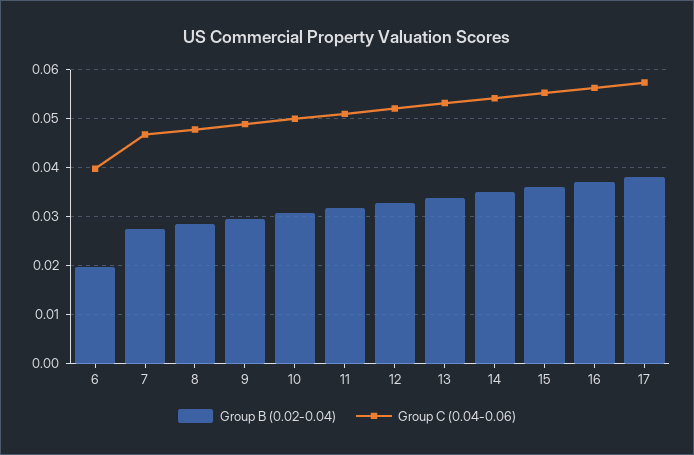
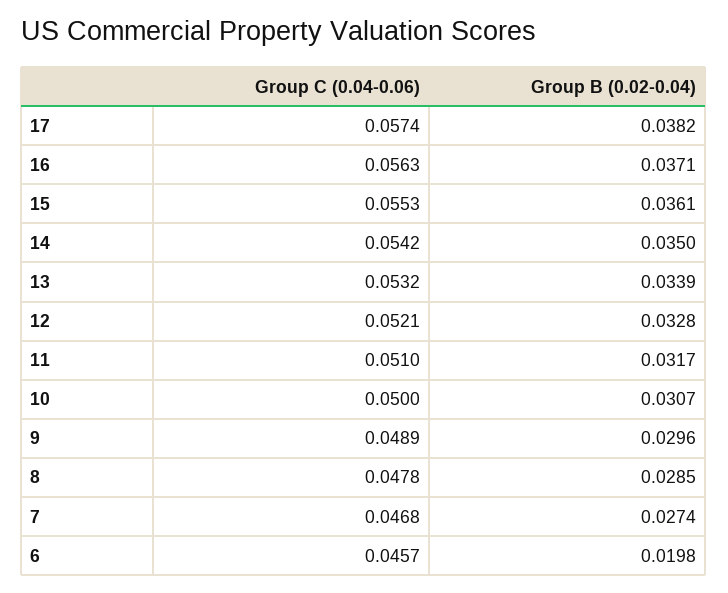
Group C (0.04-0.06), 6: 0.04 -> 0.0457

